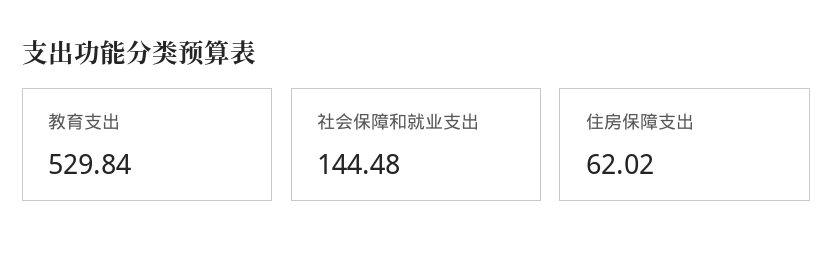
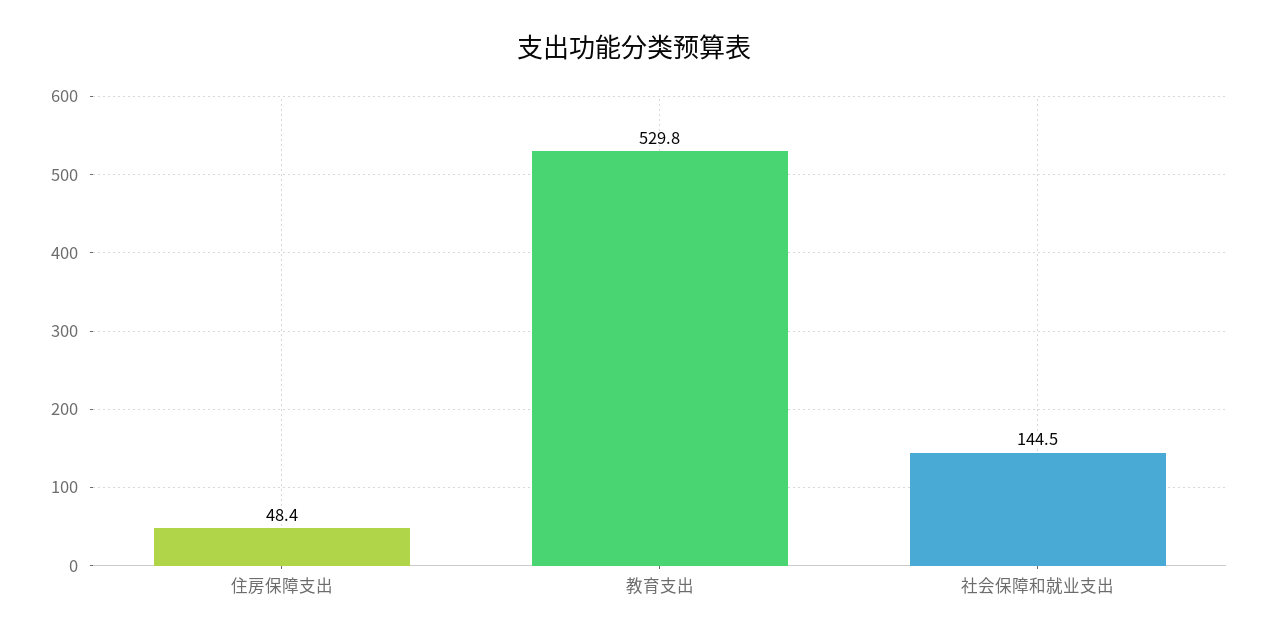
住房保障支出: 62.02 -> 48.4

